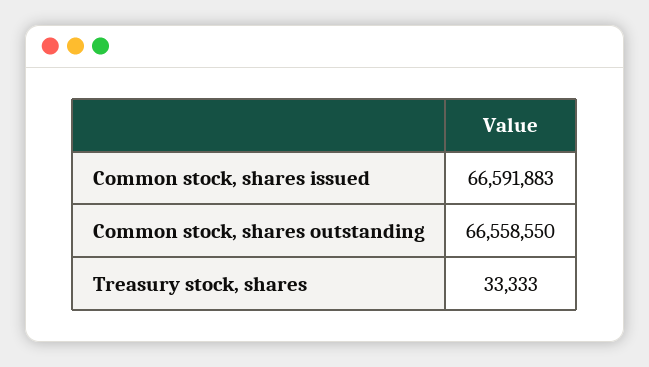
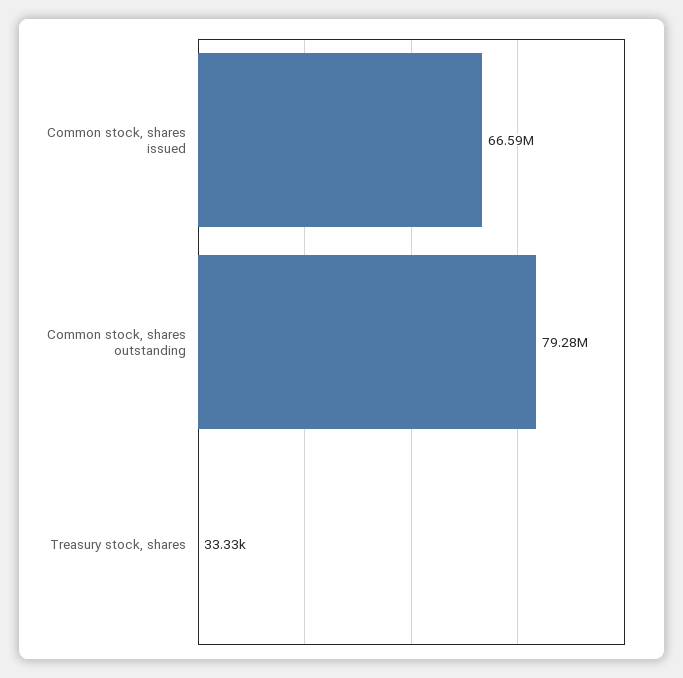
Common stock, shares outstanding: 66558550 -> 79280000

